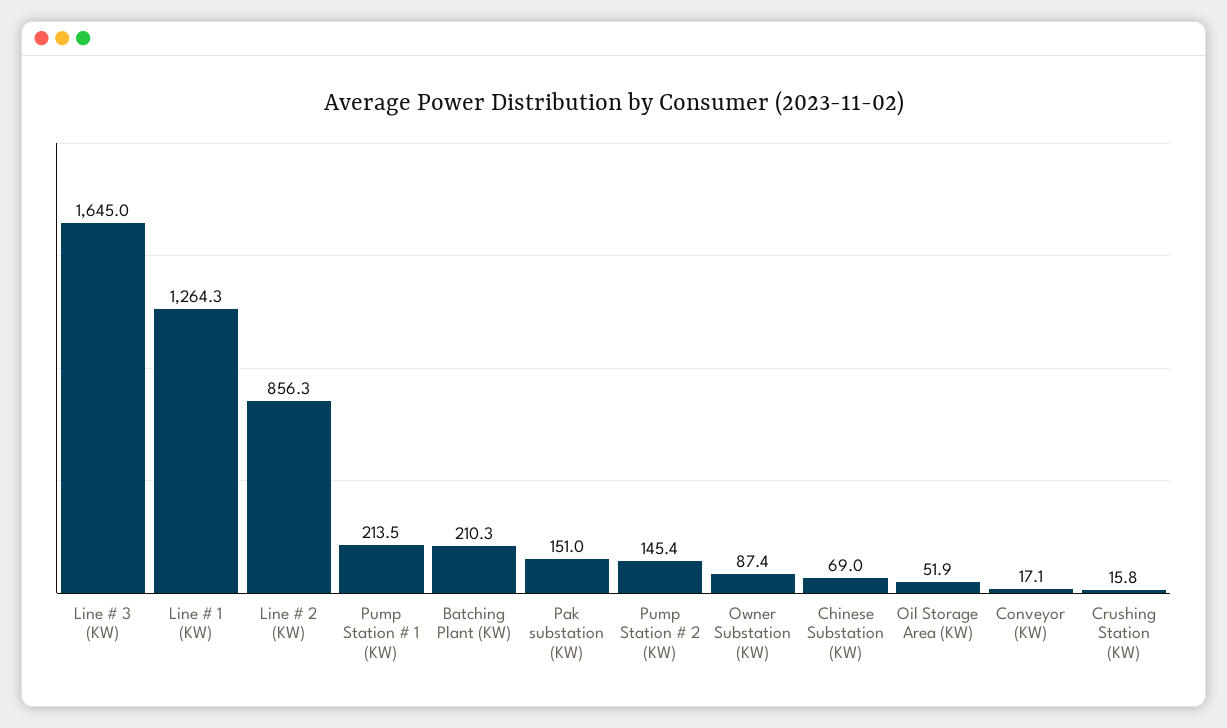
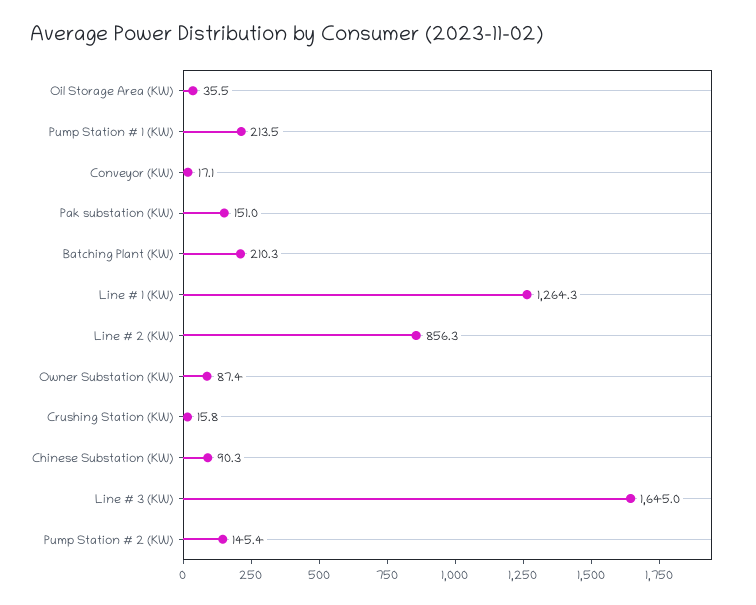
Chinese Substation (KW): 69 -> 90.3
Oil Storage Area (KW): 51.9 -> 35.5

